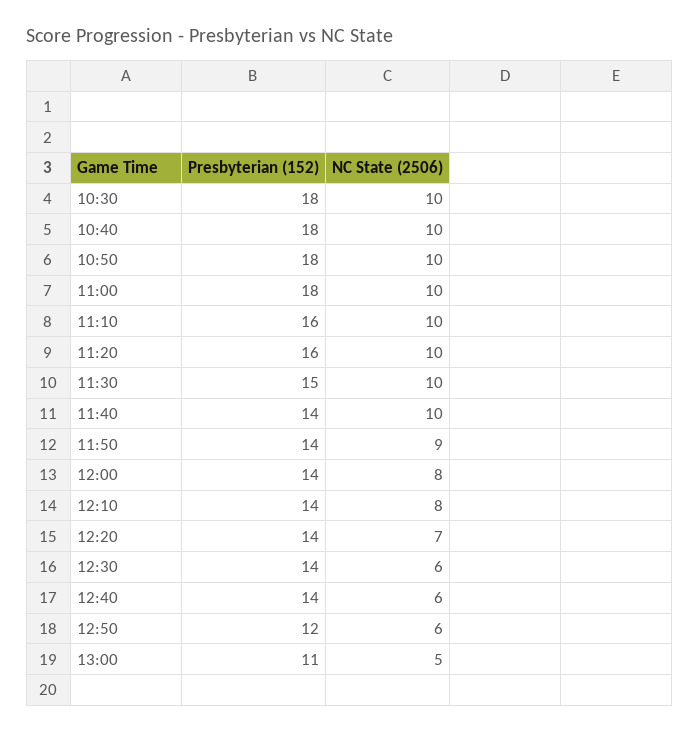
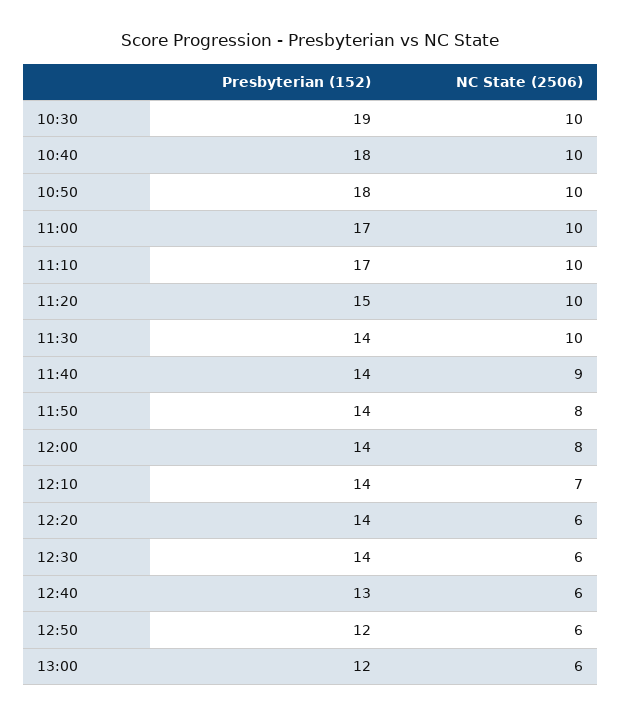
Presbyterian (152), 10:30: 18 -> 19
Presbyterian (152), 11:00: 18 -> 17
Presbyterian (152), 11:10: 16 -> 17
Presbyterian (152), 11:20: 16 -> 15
Presbyterian (152), 11:30: 15 -> 14
NC State (2506), 11:40: 10 -> 9
NC State (2506), 11:50: 9 -> 8
NC State (2506), 12:10: 8 -> 7
NC State (2506), 12:20: 7 -> 6
Presbyterian (152), 12:40: 14 -> 13
Presbyterian (152), 13:00: 11 -> 12
NC State (2506), 13:00: 5 -> 6

